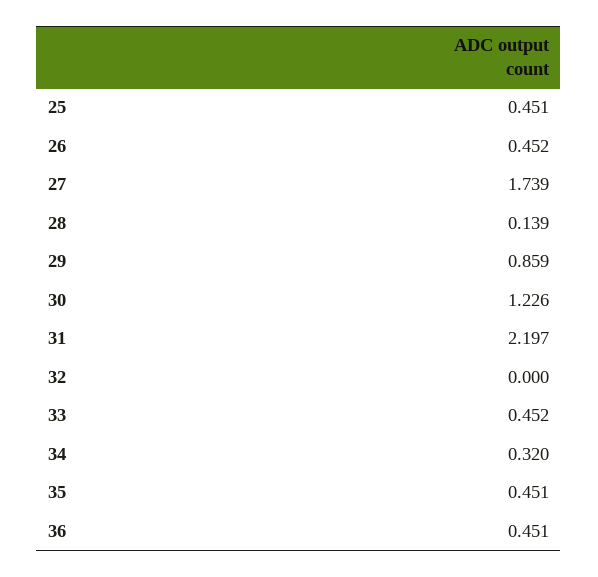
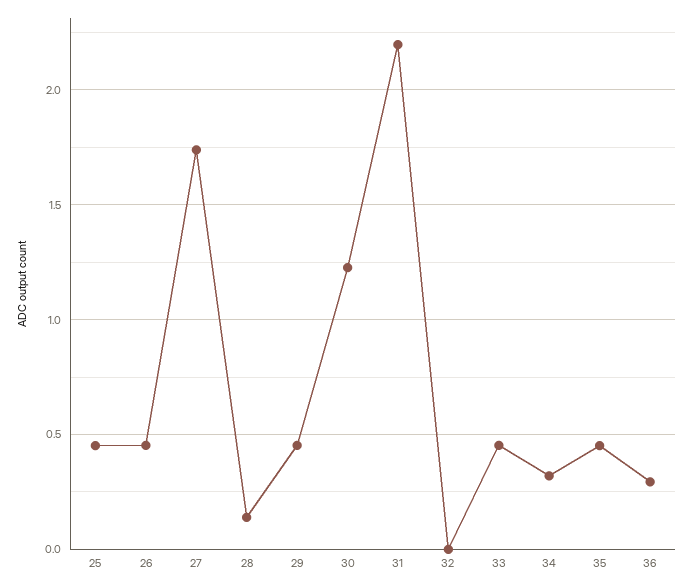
29: 0.859 -> 0.45
36: 0.451 -> 0.3

